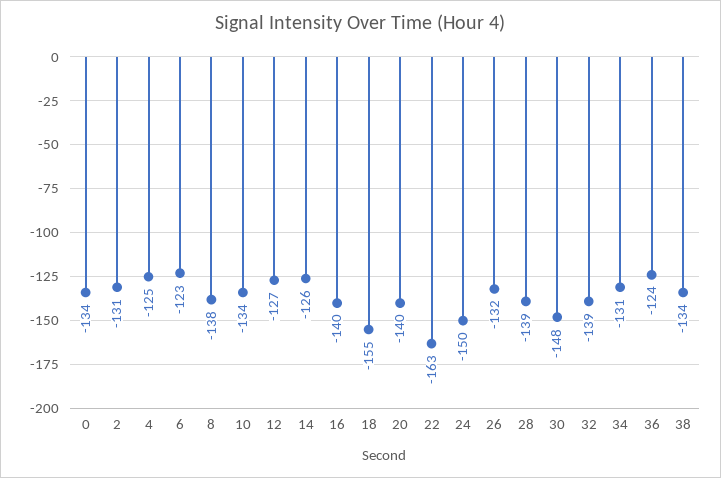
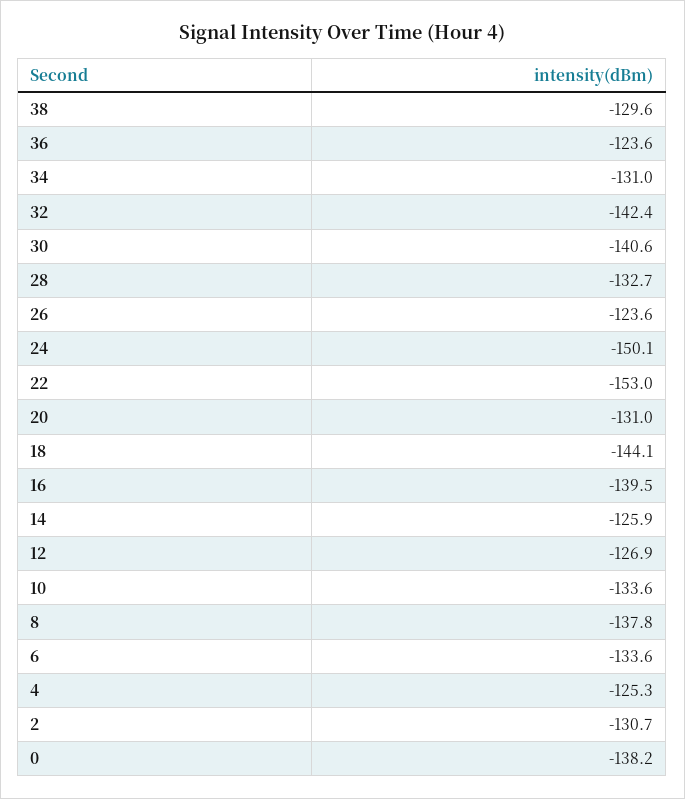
0: -134 -> -138.2
6: -123 -> -133.6
18: -155 -> -144.1
20: -140 -> -131
22: -163 -> -153
26: -132 -> -123.6
28: -139 -> -132.7
30: -148 -> -140.6
32: -139 -> -142.4
38: -134 -> -129.6

